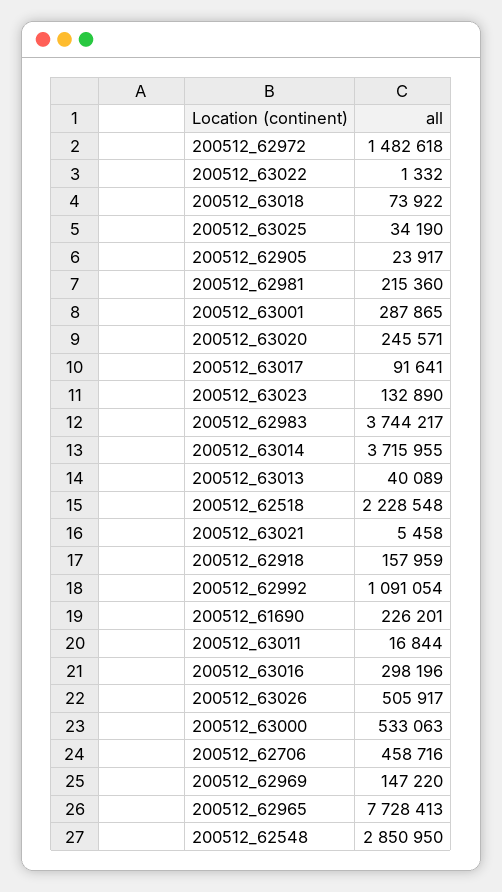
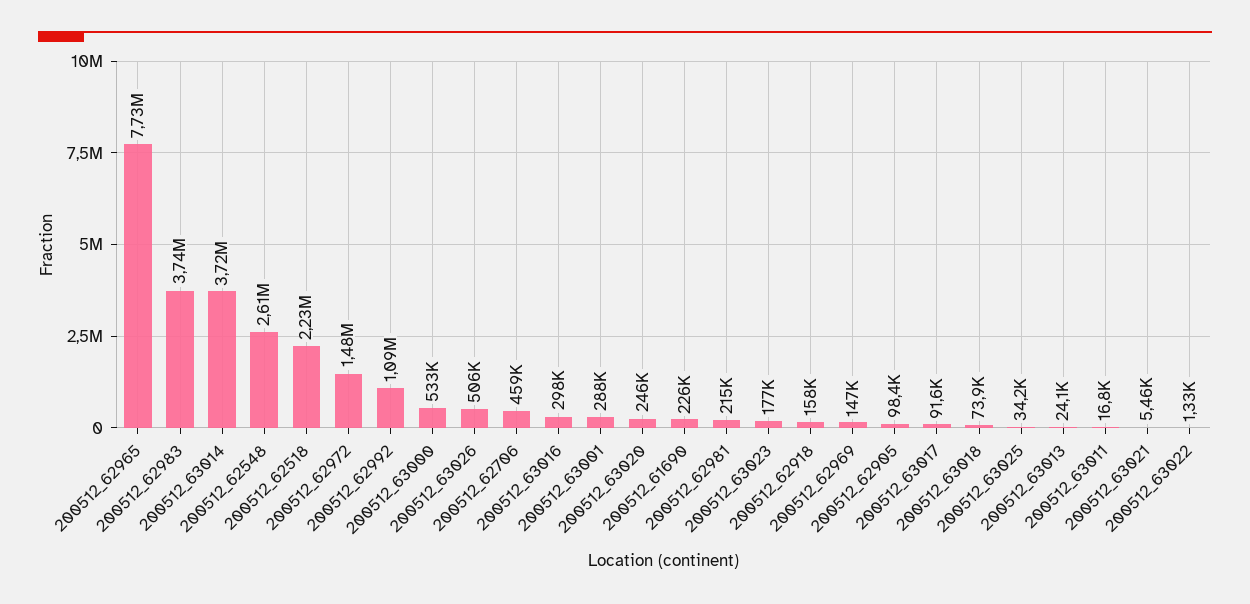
200512_62905: 23917 -> 98400
200512_63023: 132890 -> 177000
200512_63013: 40089 -> 24100
200512_62548: 2850950 -> 2610000

